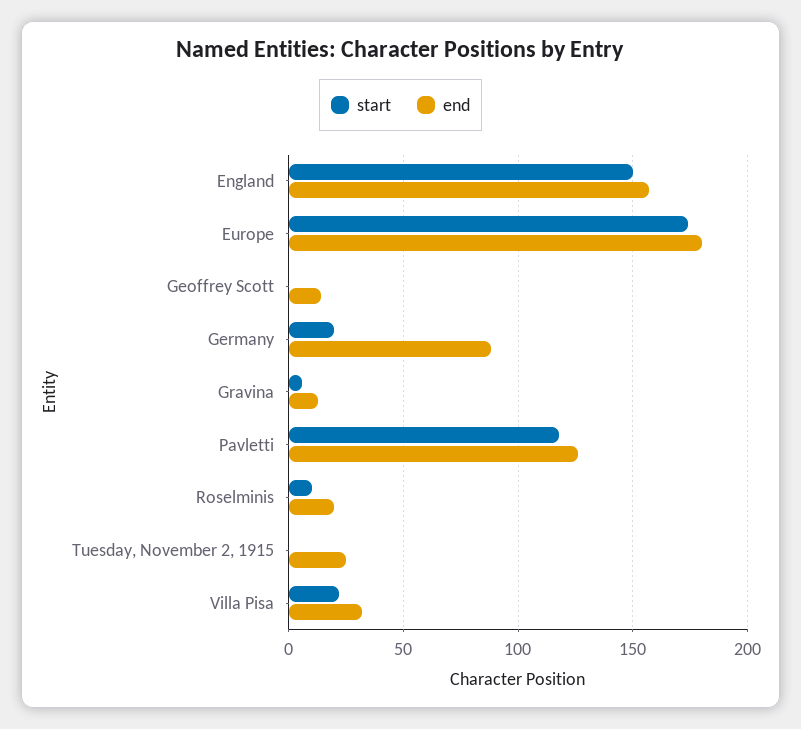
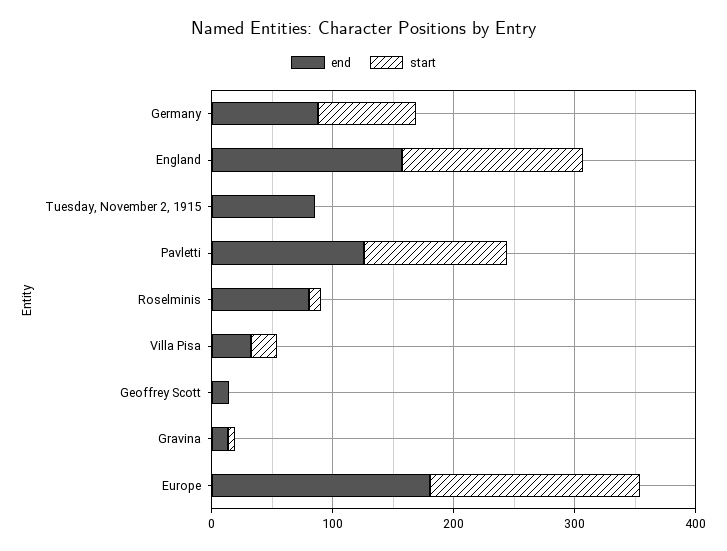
start, Germany: 20 -> 80
end, Roselminis: 20 -> 80
end, Tuesday, November 2, 1915: 25 -> 80

